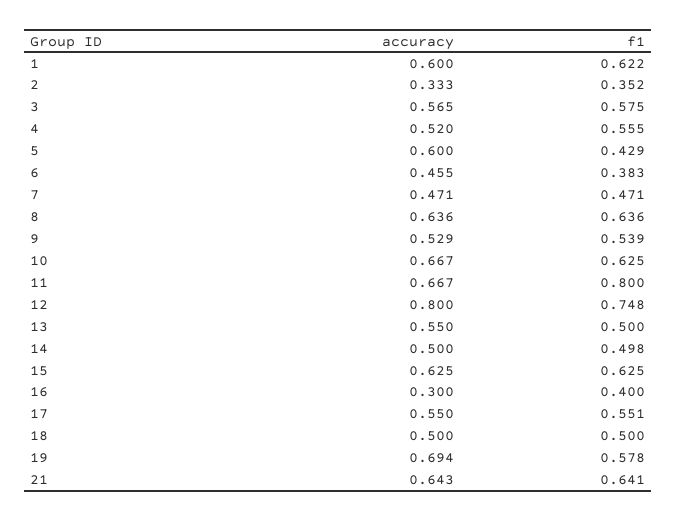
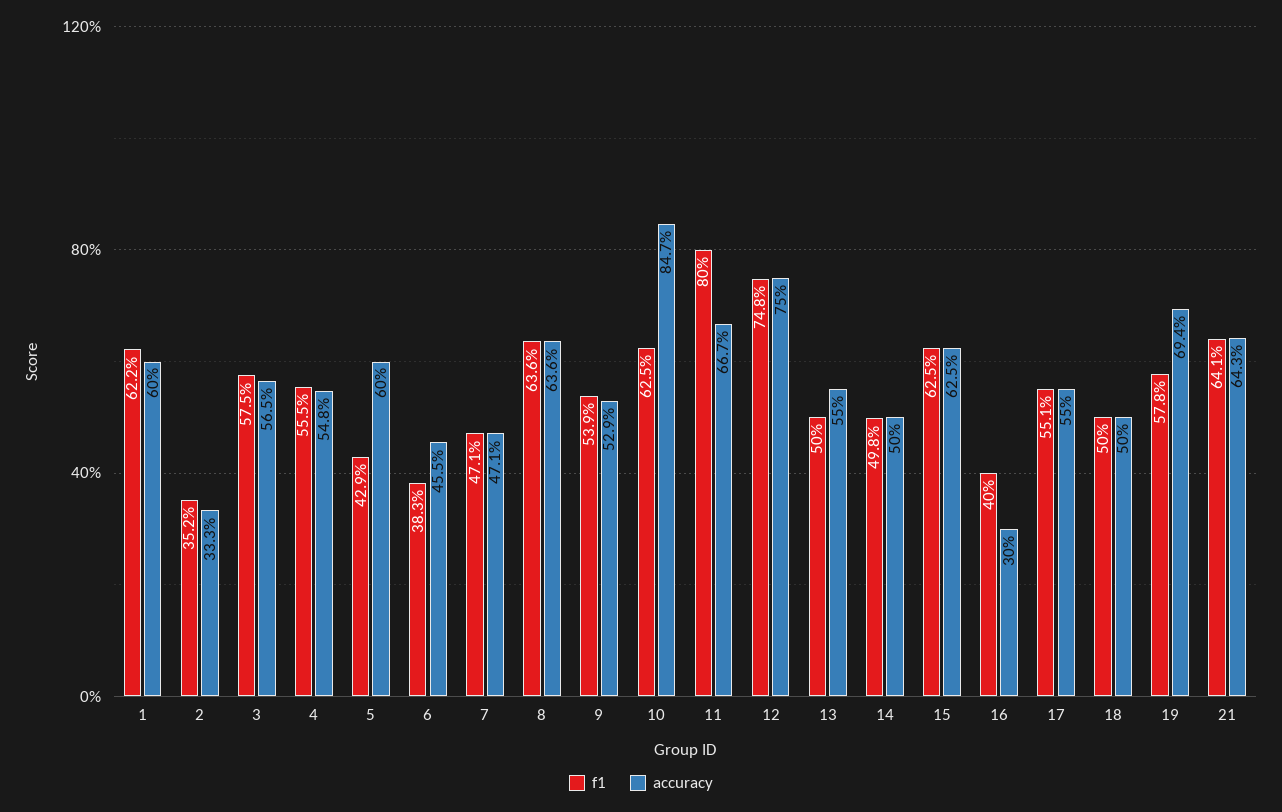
accuracy, 4: 0.52 -> 0.548
accuracy, 10: 0.667 -> 0.847
accuracy, 12: 0.8 -> 0.75

